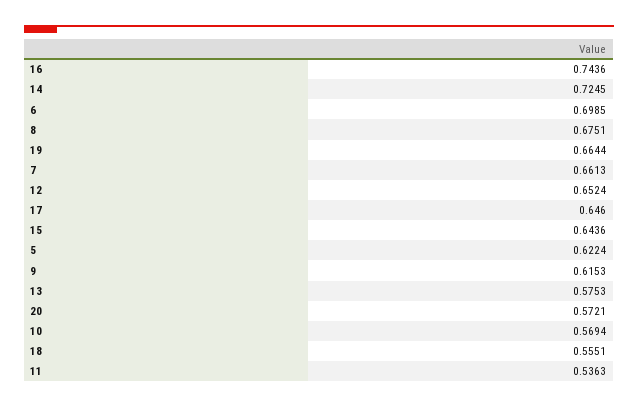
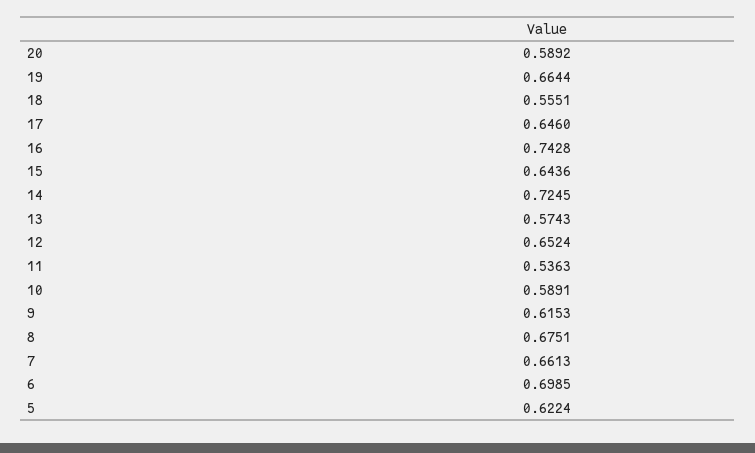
16: 0.7436 -> 0.7428
13: 0.5753 -> 0.5743
20: 0.5721 -> 0.5892
10: 0.5694 -> 0.5891

